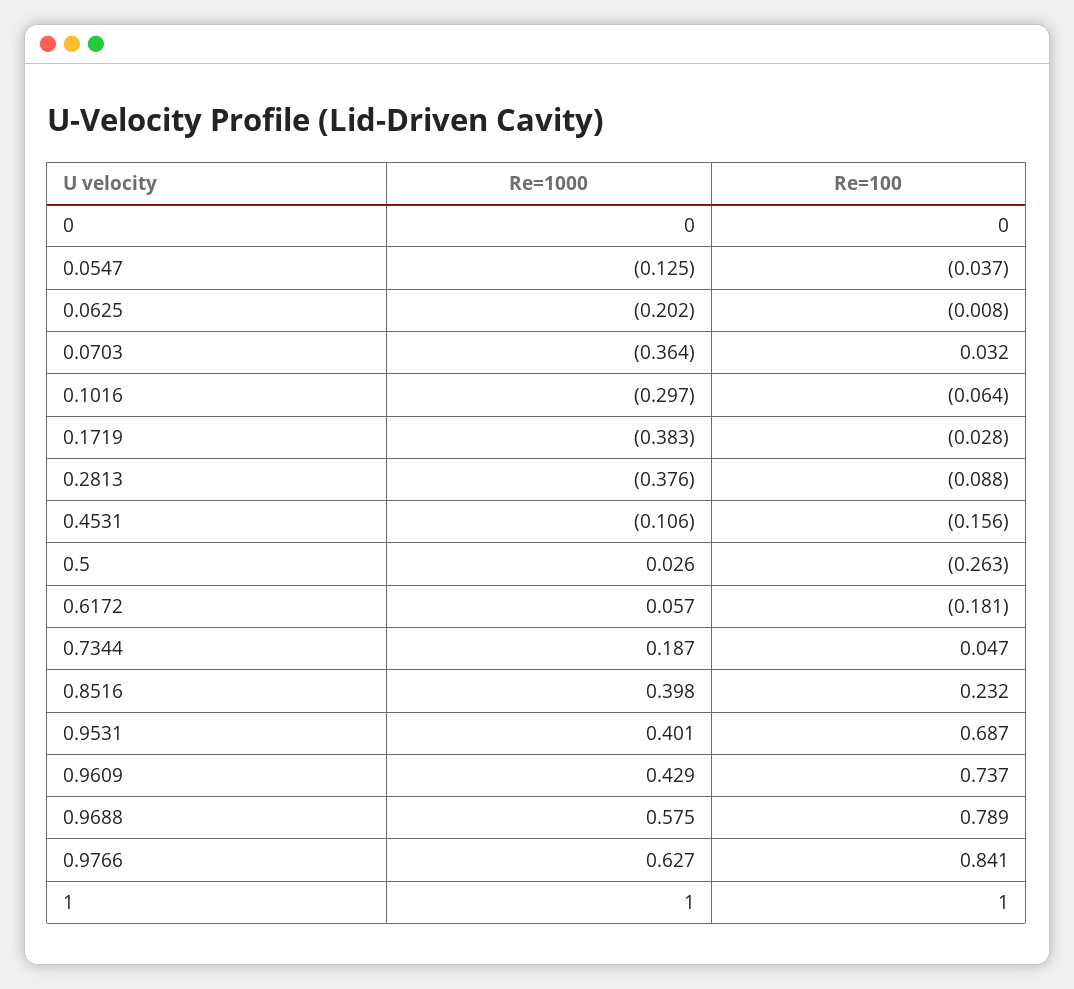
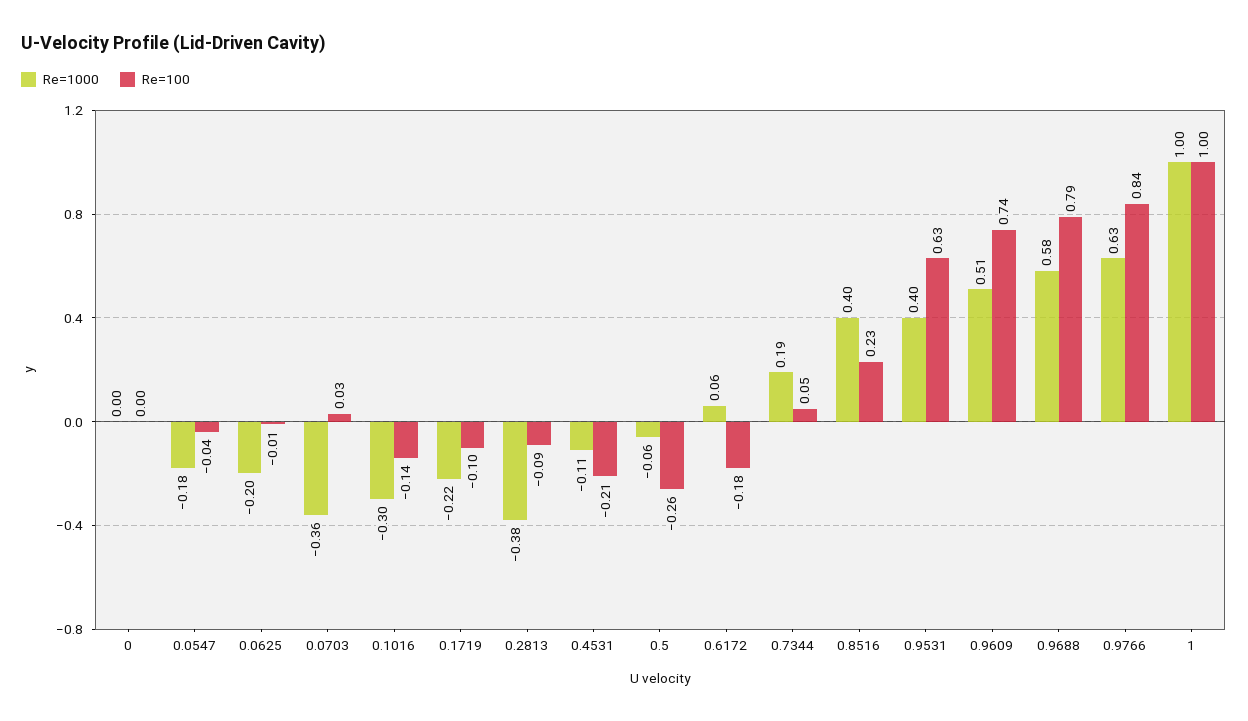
Re=1000, 0.0547: -0.125 -> -0.18
Re=100, 0.1016: -0.064 -> -0.14
Re=1000, 0.1719: -0.383 -> -0.22
Re=100, 0.1719: -0.028 -> -0.1
Re=100, 0.4531: -0.156 -> -0.21
Re=1000, 0.5: 0.026 -> -0.06
Re=100, 0.9531: 0.687 -> 0.63
Re=1000, 0.9609: 0.429 -> 0.51

